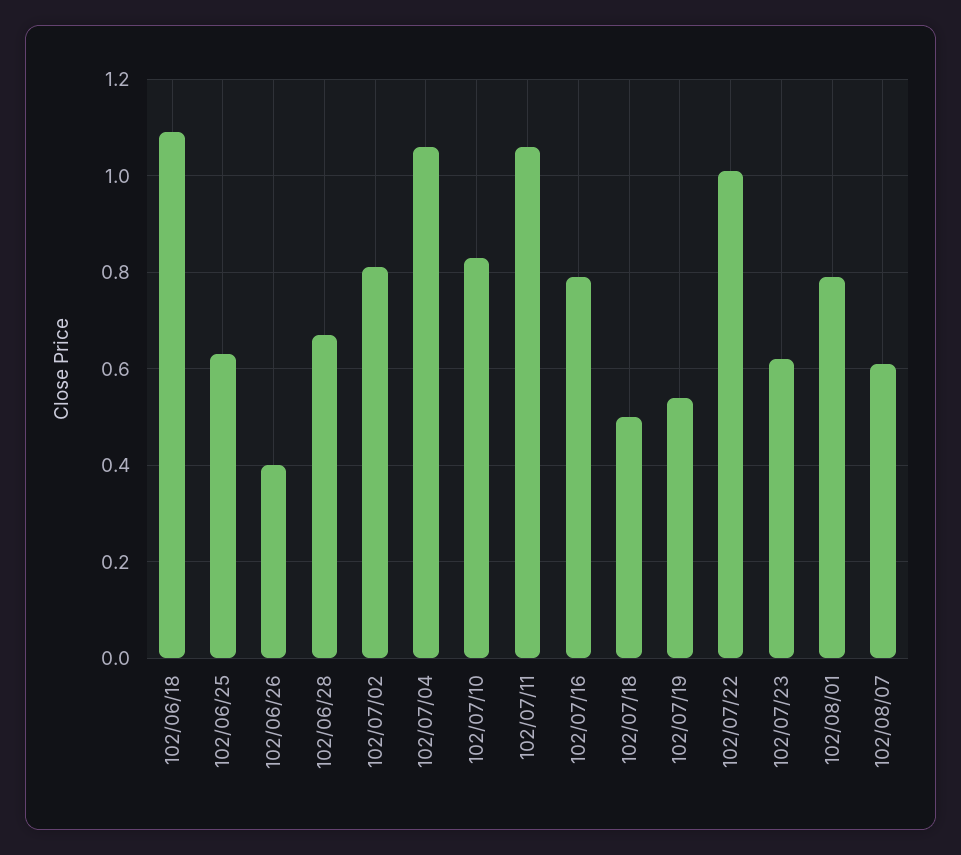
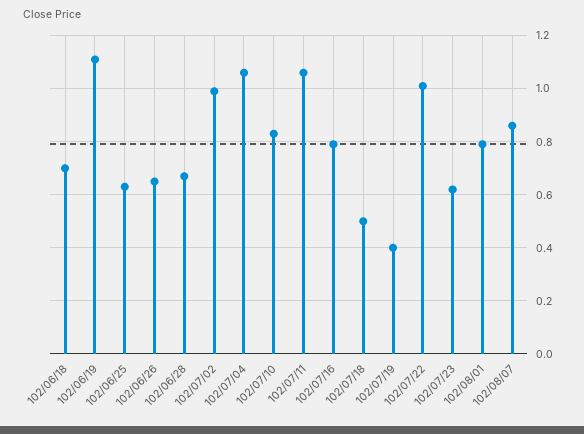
102/06/18: 1.1 -> 0.7
102/06/26: 0.4 -> 0.65
102/07/02: 0.8 -> 1
102/07/19: 0.55 -> 0.4
102/08/07: 0.6 -> 0.85
102/06/19: none -> 1.1

